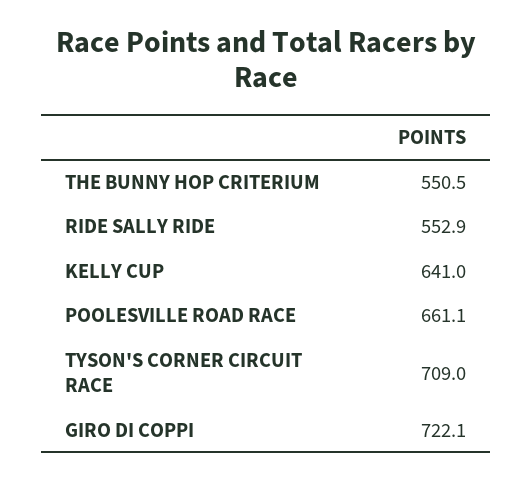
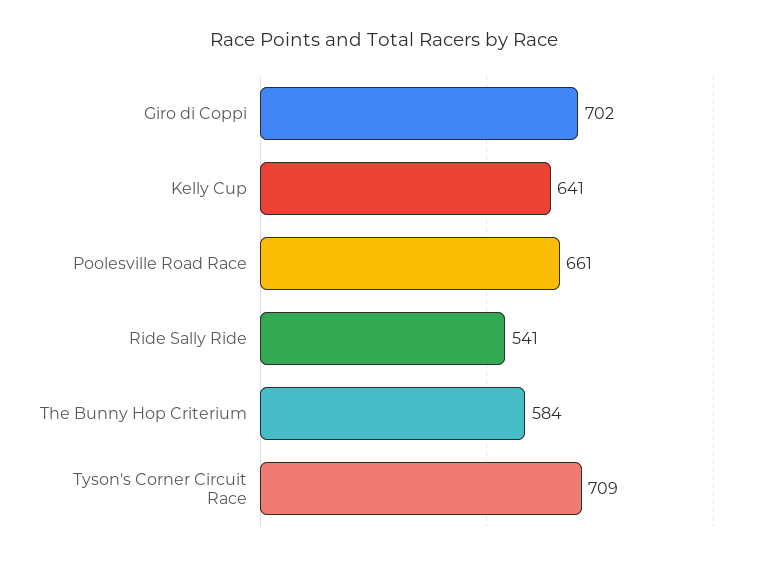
THE BUNNY HOP CRITERIUM: 550.5 -> 584
RIDE SALLY RIDE: 552.9 -> 541
GIRO DI COPPI: 722.1 -> 702

